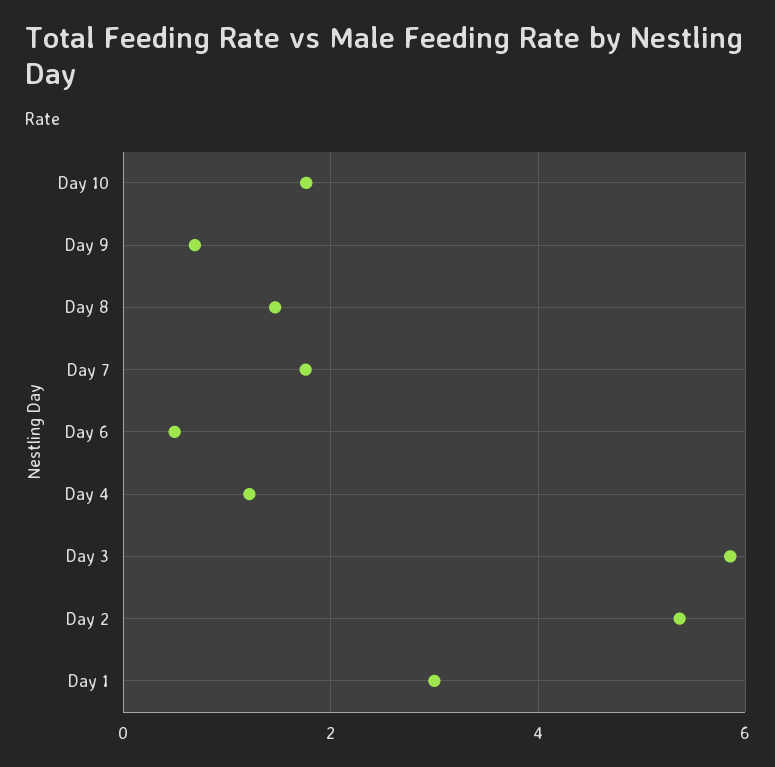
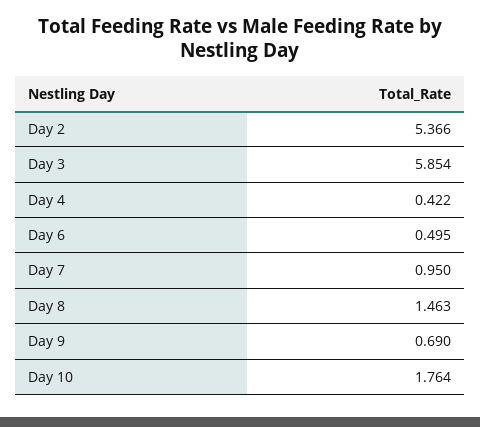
Day 7: 1.8 -> 0.95
Day 4: 1.2 -> 0.422
Day 1: 3 -> none

